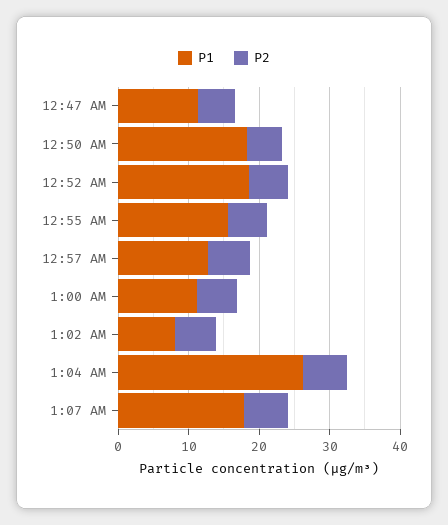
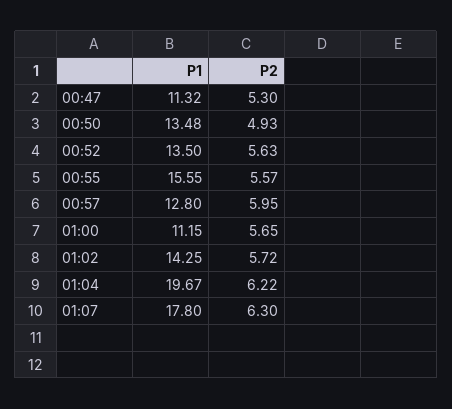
P1, 12:50 AM: 18 -> 13.48
P1, 12:52 AM: 18 -> 13.5
P1, 1:02 AM: 8 -> 14.25
P1, 1:04 AM: 26 -> 19.67

